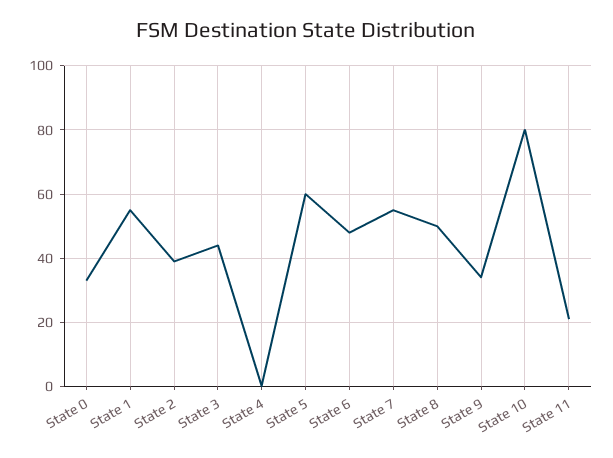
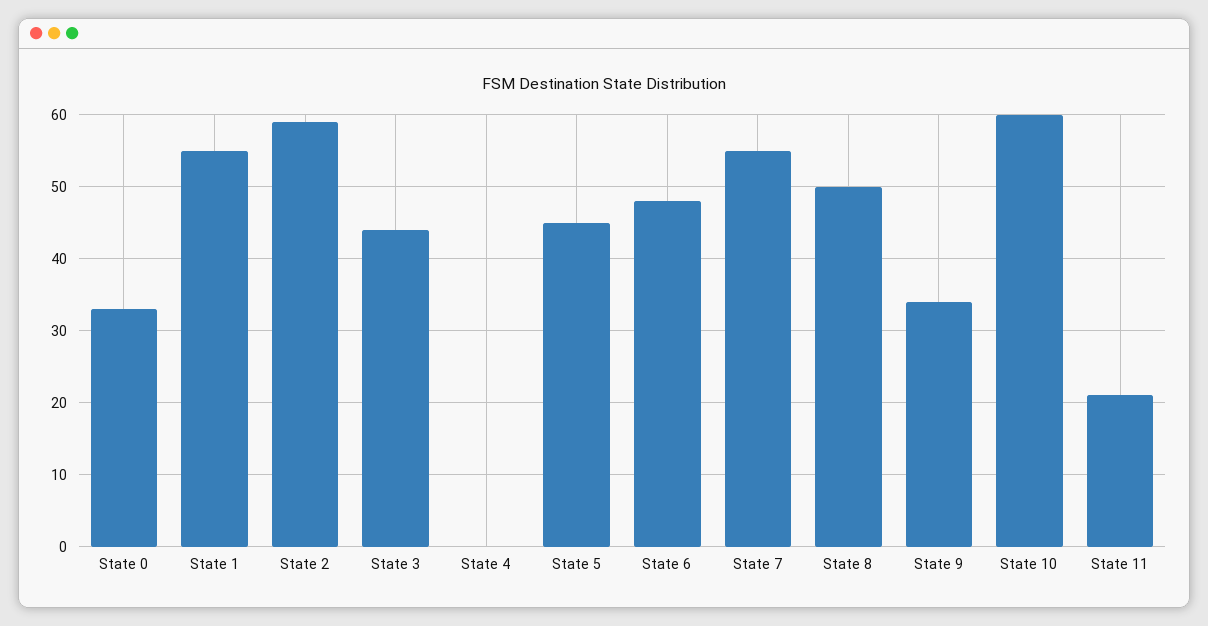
State 2: 40 -> 59
State 5: 60 -> 45
State 10: 80 -> 60

